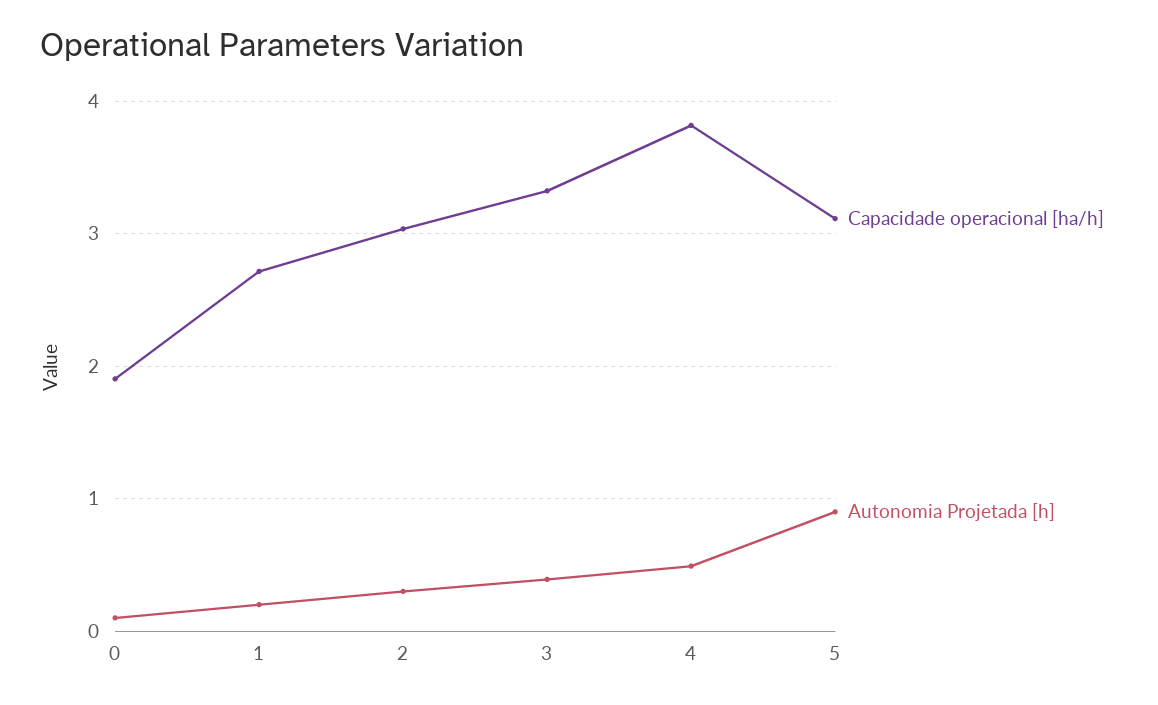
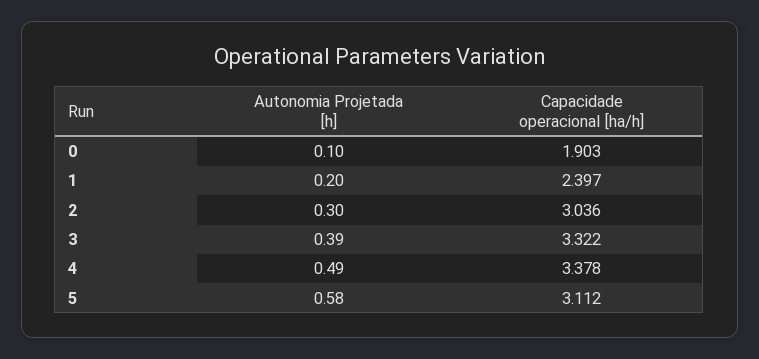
Capacidade operacional [ha/h], 1: 2.7 -> 2.397
Capacidade operacional [ha/h], 4: 3.8 -> 3.378
Autonomia Projetada [h], 5: 0.9 -> 0.58

